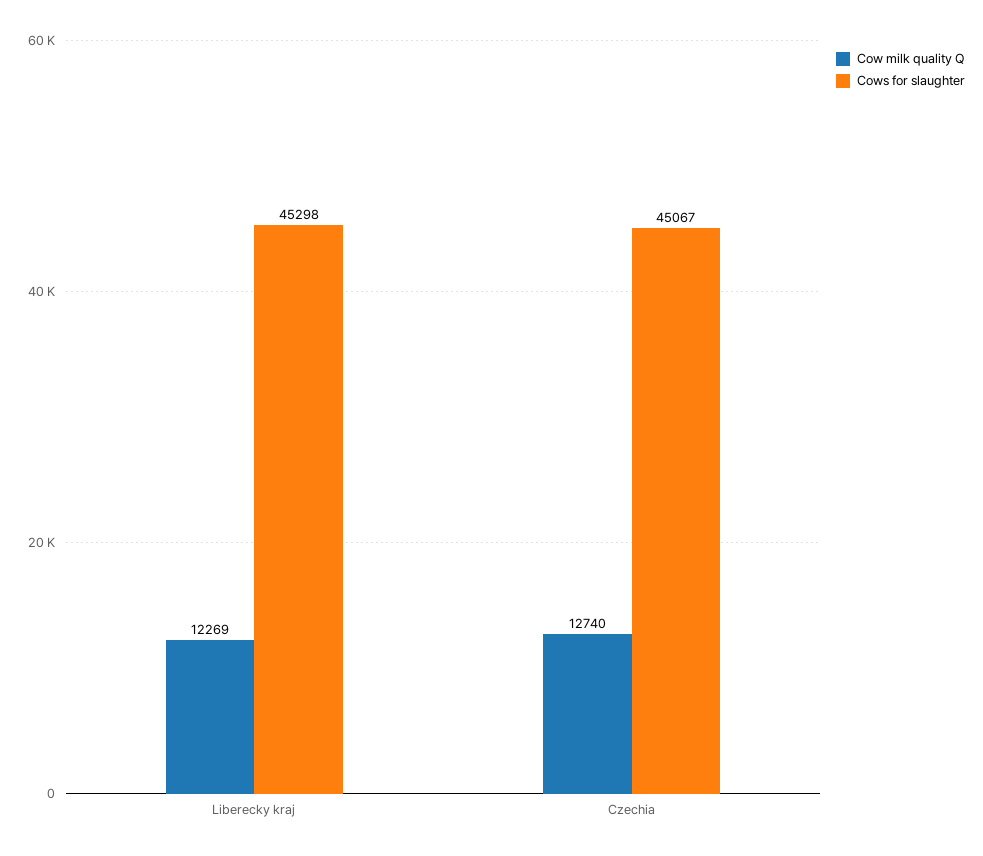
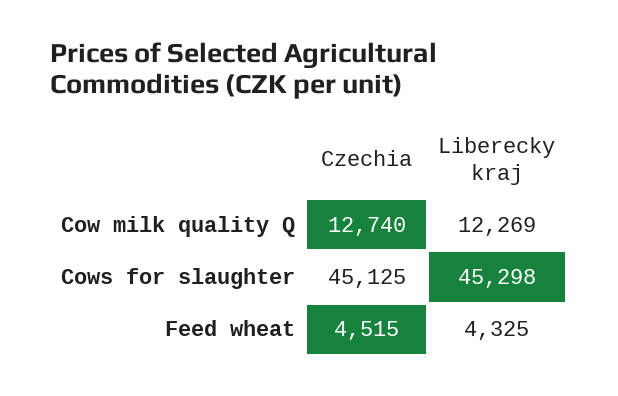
Cows for slaughter, Czechia: 45067 -> 45125
Feed wheat, Czechia: none -> 4515
Feed wheat, Liberecky kraj: none -> 4325

